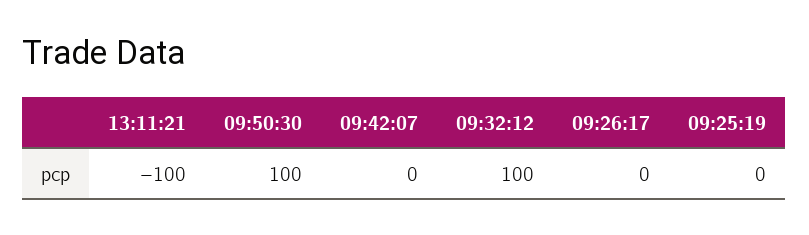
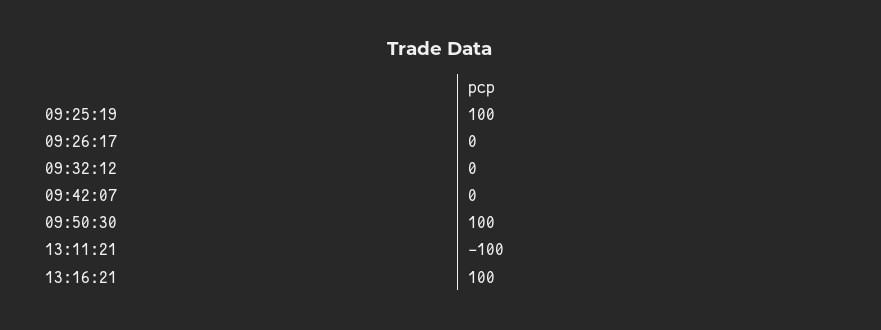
09:32:12: 100 -> 0
09:25:19: 0 -> 100
13:16:21: none -> 100

